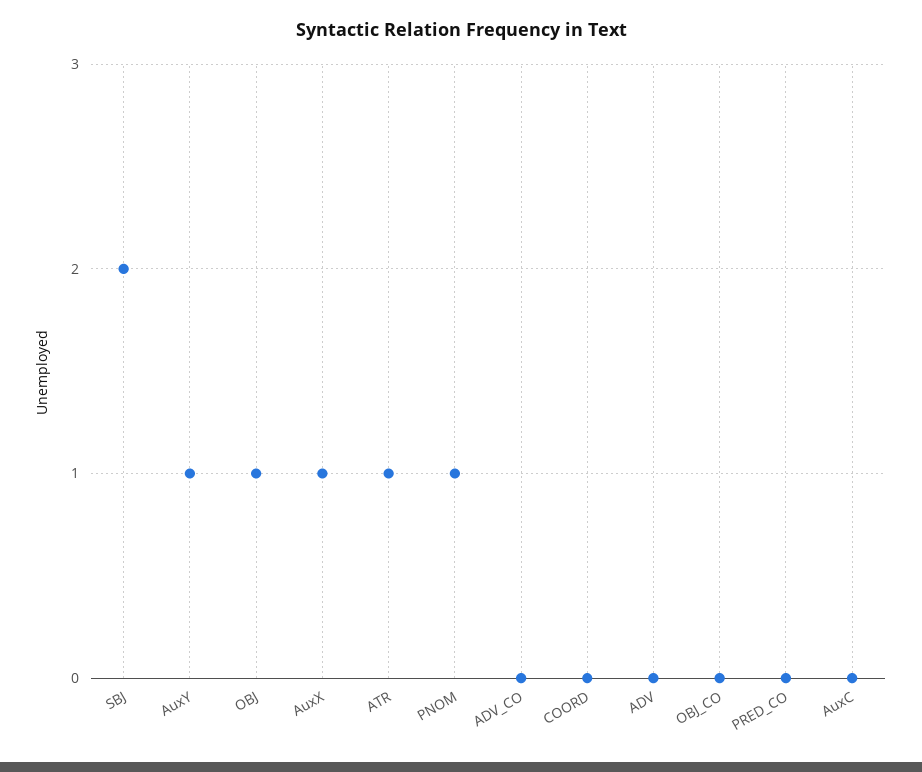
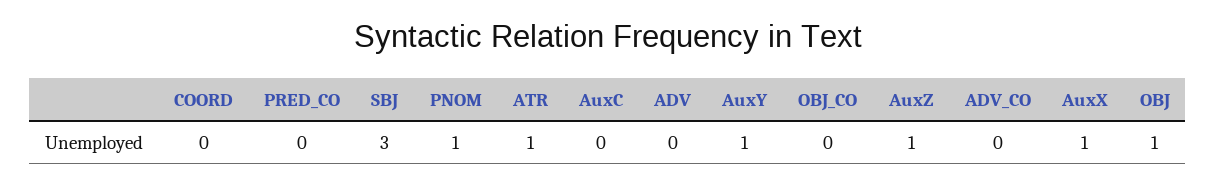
SBJ: 2 -> 3
AuxZ: none -> 1

